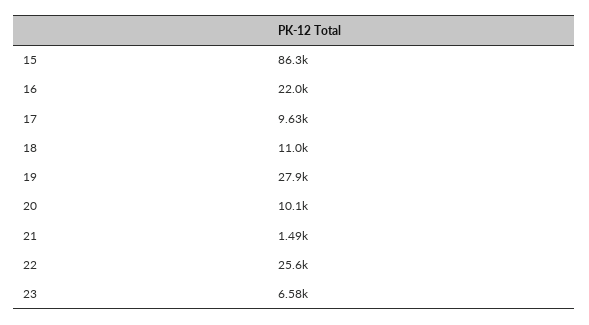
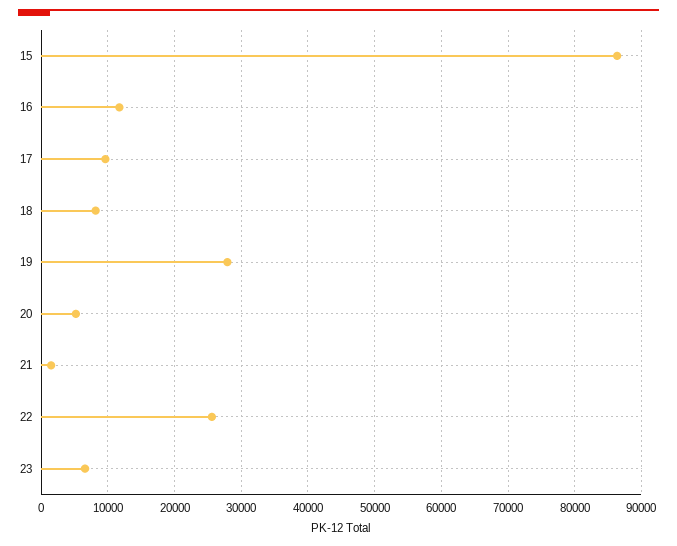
16: 22000 -> 12000
18: 11000 -> 8000
20: 10100 -> 5000

